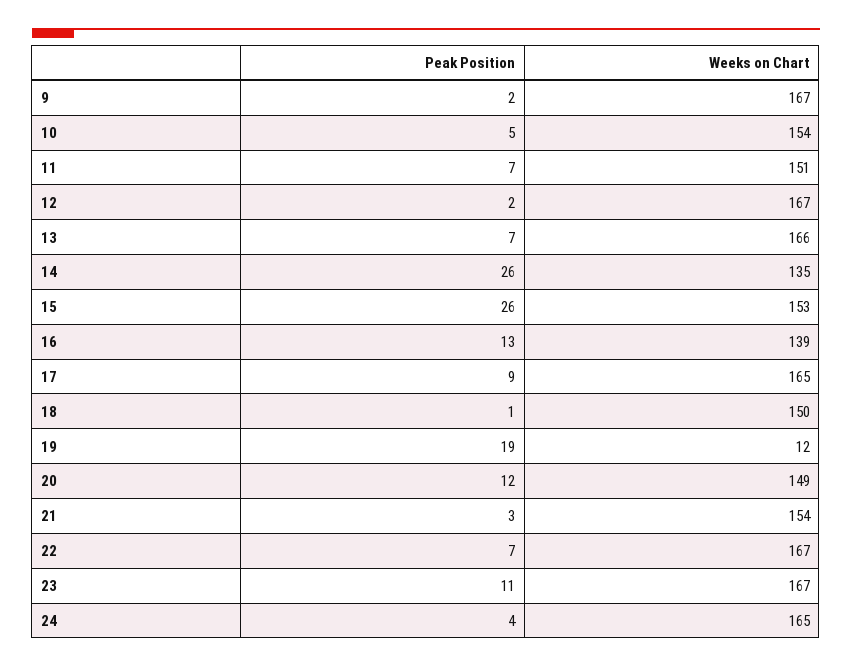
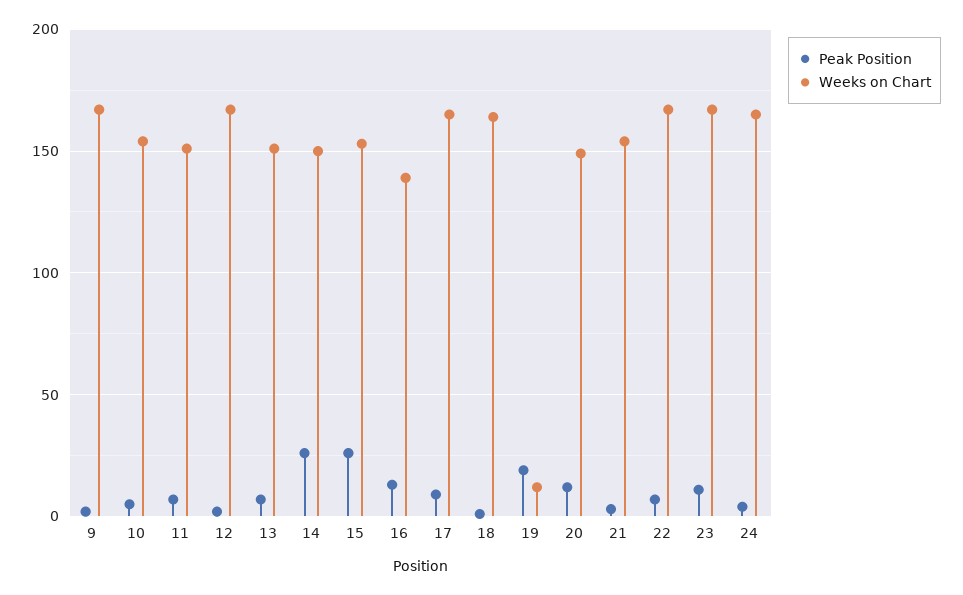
Weeks on Chart, 13: 166 -> 150
Weeks on Chart, 14: 135 -> 150
Weeks on Chart, 18: 150 -> 165

